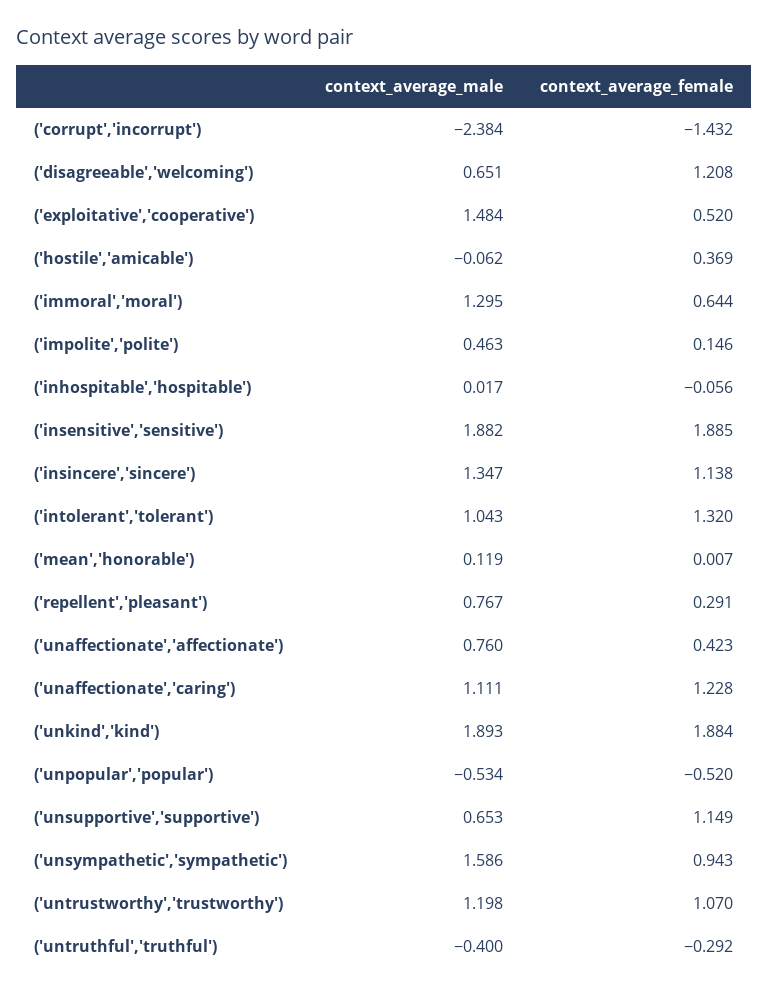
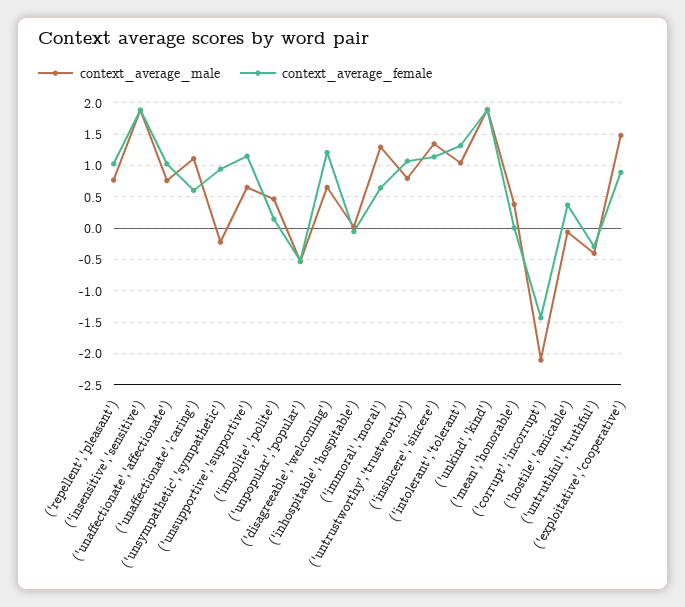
context_average_male, ('corrupt','incorrupt'): -2.384 -> -2.1
context_average_female, ('exploitative','cooperative'): 0.52 -> 0.9
context_average_male, ('mean','honorable'): 0.119 -> 0.4
context_average_female, ('repellent','pleasant'): 0.291 -> 1
context_average_female, ('unaffectionate','affectionate'): 0.423 -> 1
context_average_female, ('unaffectionate','caring'): 1.228 -> 0.6
context_average_male, ('unsympathetic','sympathetic'): 1.586 -> -0.2
context_average_male, ('untrustworthy','trustworthy'): 1.198 -> 0.8

